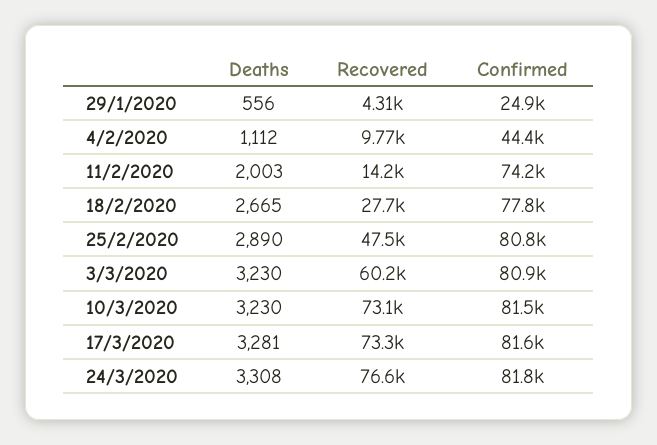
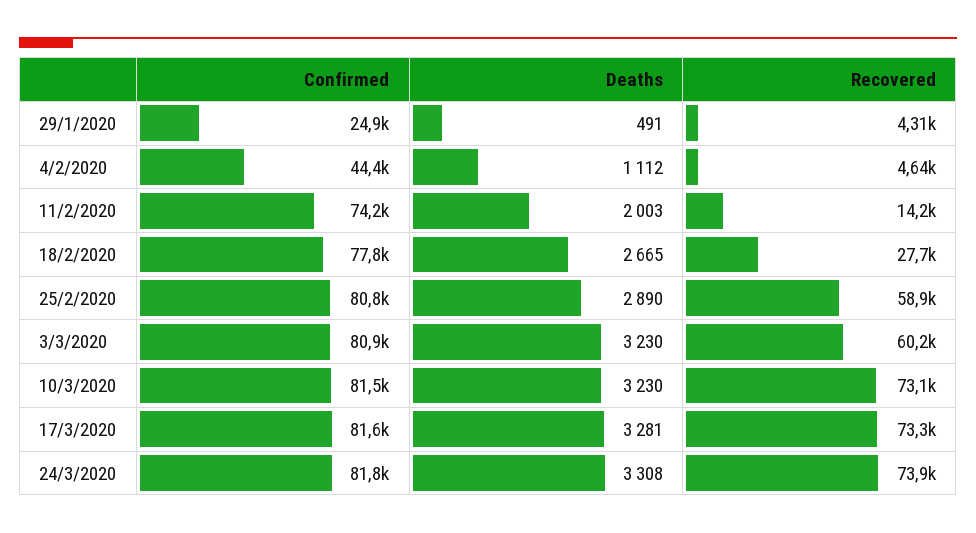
Deaths, 29/1/2020: 556 -> 491
Recovered, 4/2/2020: 9770 -> 4640
Recovered, 25/2/2020: 47500 -> 58900
Recovered, 24/3/2020: 76600 -> 73900

